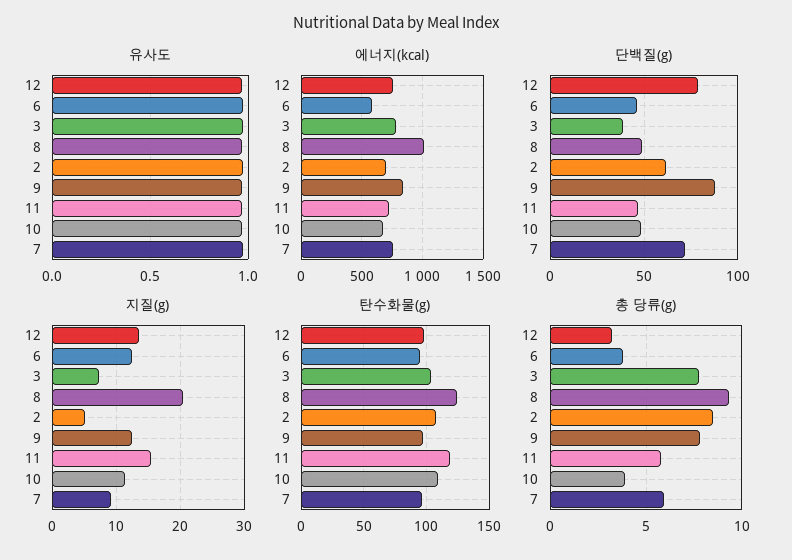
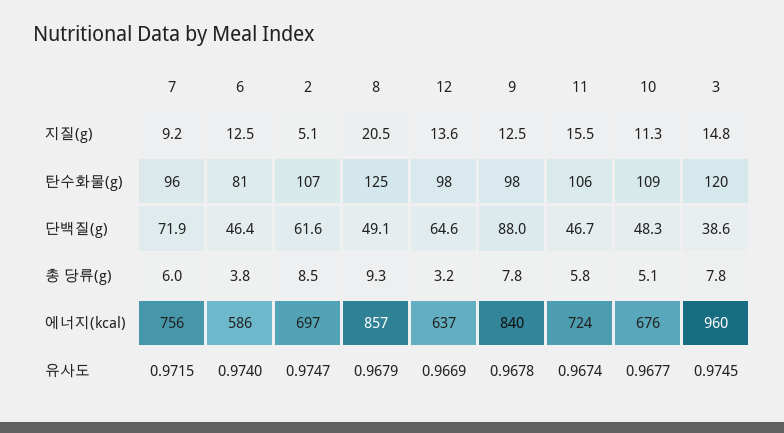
에너지(kcal), 12: 750 -> 637
에너지(kcal), 3: 800 -> 960
에너지(kcal), 8: 1000 -> 857
단백질(g), 12: 80 -> 64.6
지질(g), 3: 7 -> 14.8
탄수화물(g), 6: 95 -> 81
탄수화물(g), 3: 105 -> 120
탄수화물(g), 11: 120 -> 106
총 당류(g), 10: 4 -> 5.1

